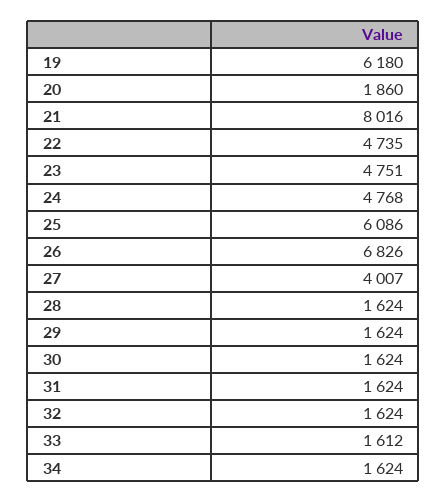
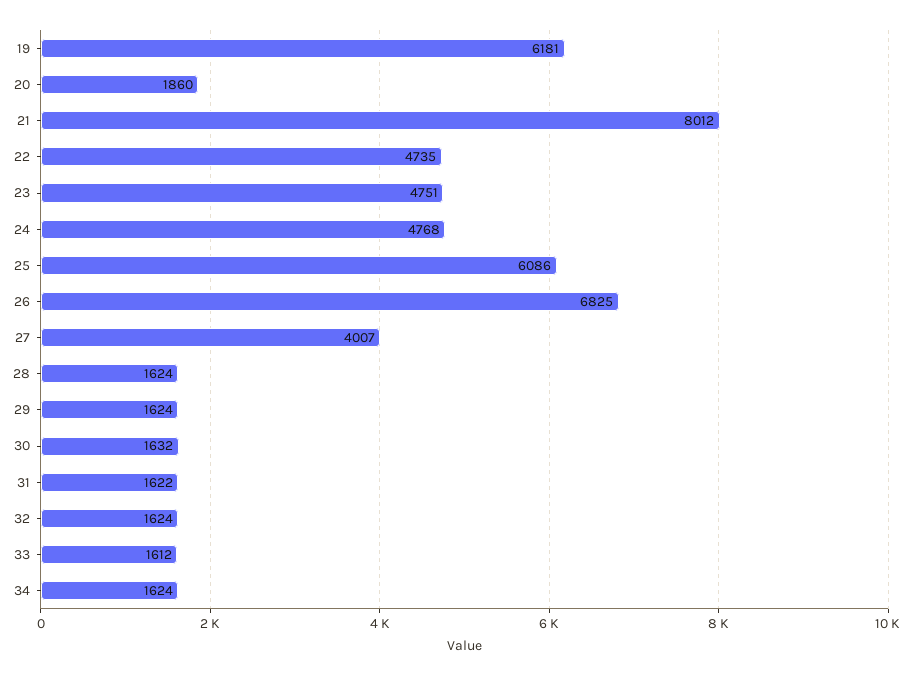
19: 6180 -> 6181
21: 8016 -> 8012
26: 6826 -> 6825
30: 1624 -> 1632
31: 1624 -> 1622

